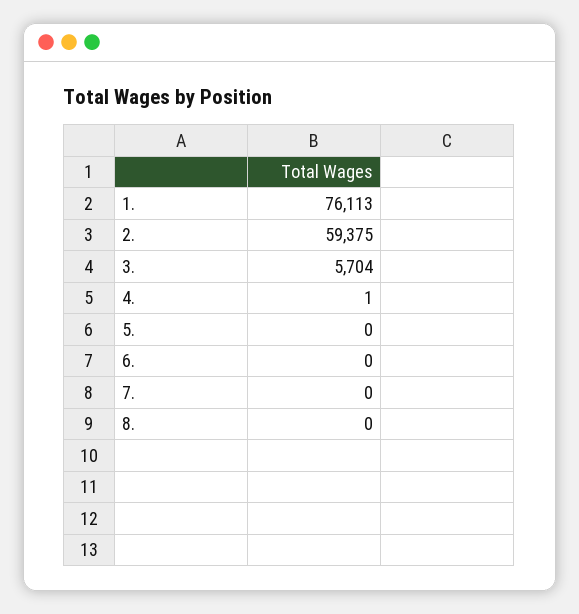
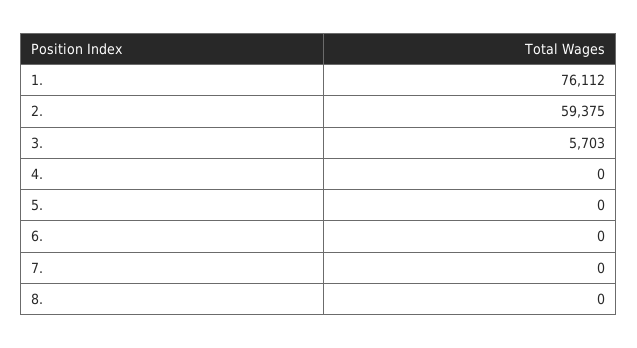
1.: 76113 -> 76112
3.: 5704 -> 5703
4.: 1 -> 0

